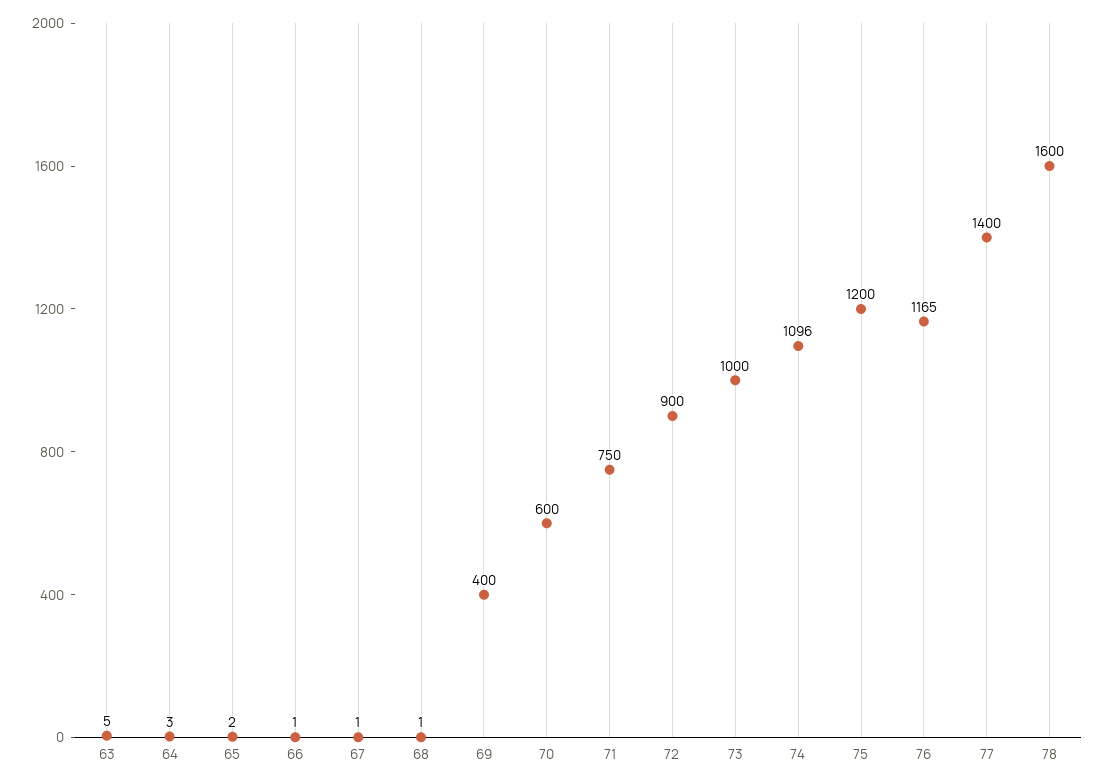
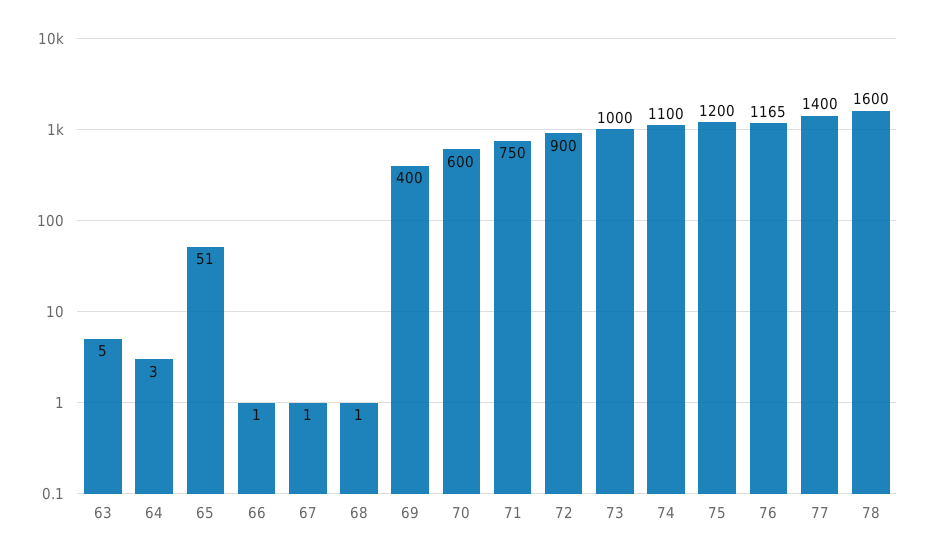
65: 2 -> 51
74: 1096 -> 1100

